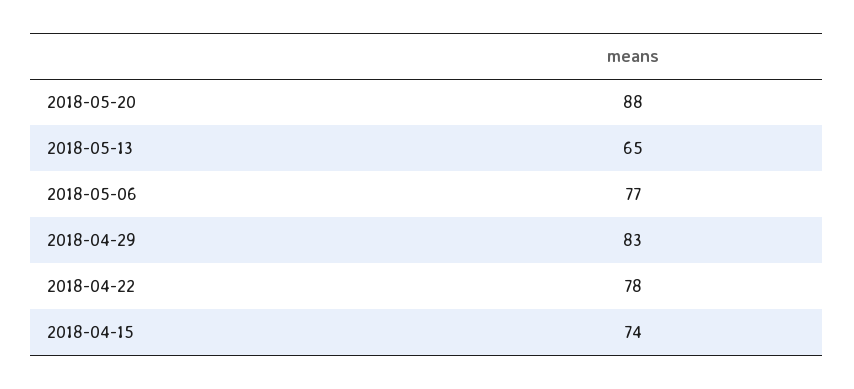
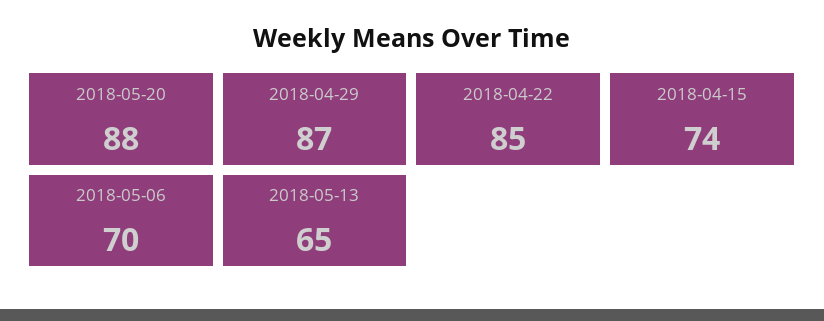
2018-05-06: 77 -> 70
2018-04-29: 83 -> 87
2018-04-22: 78 -> 85

